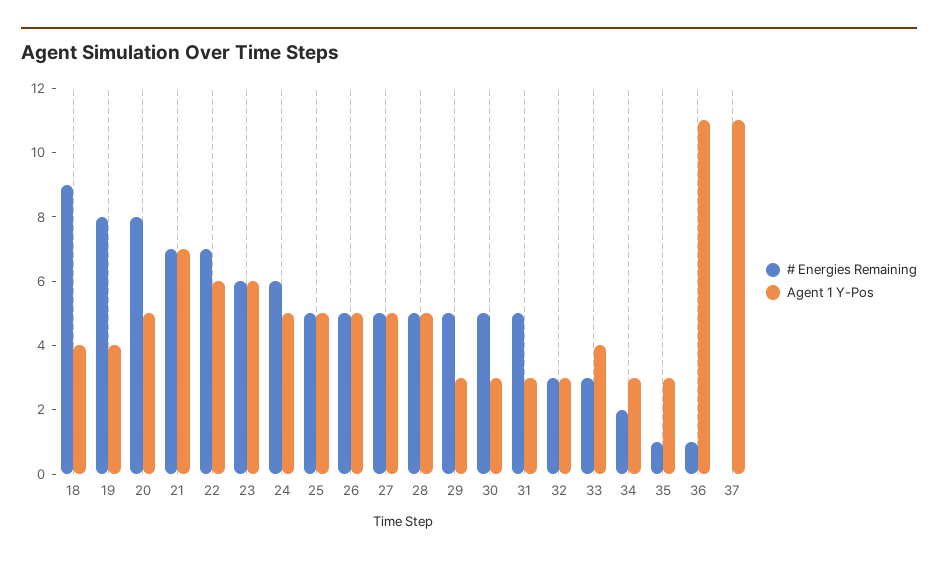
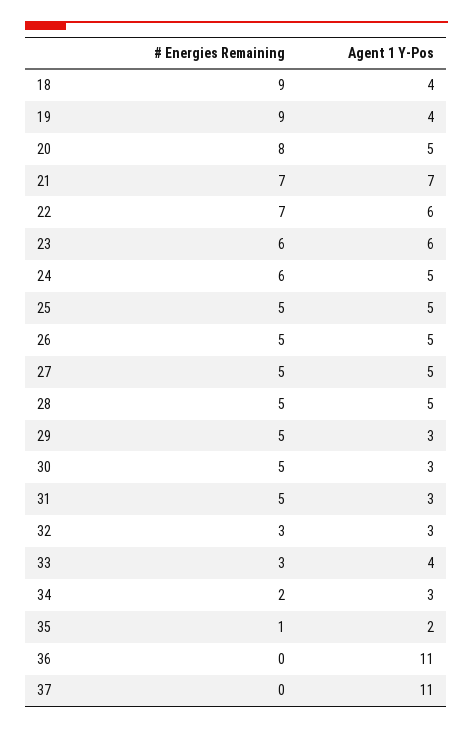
# Energies Remaining, 19: 8 -> 9
Agent 1 Y-Pos, 35: 3 -> 2
# Energies Remaining, 36: 1 -> 0

